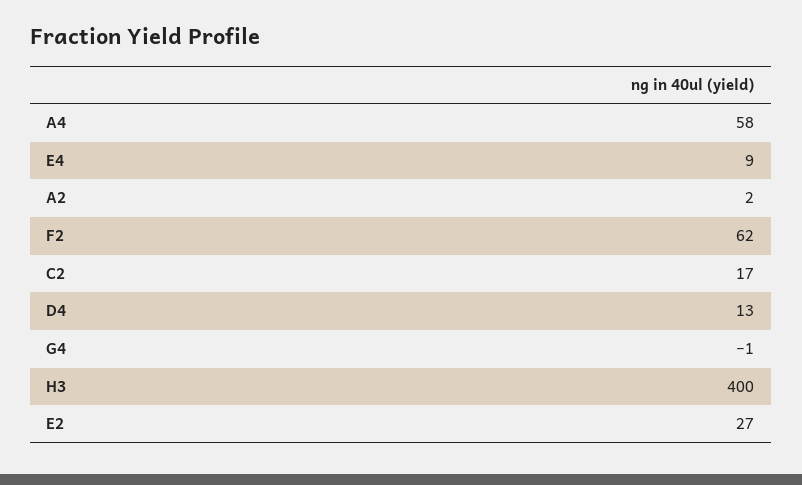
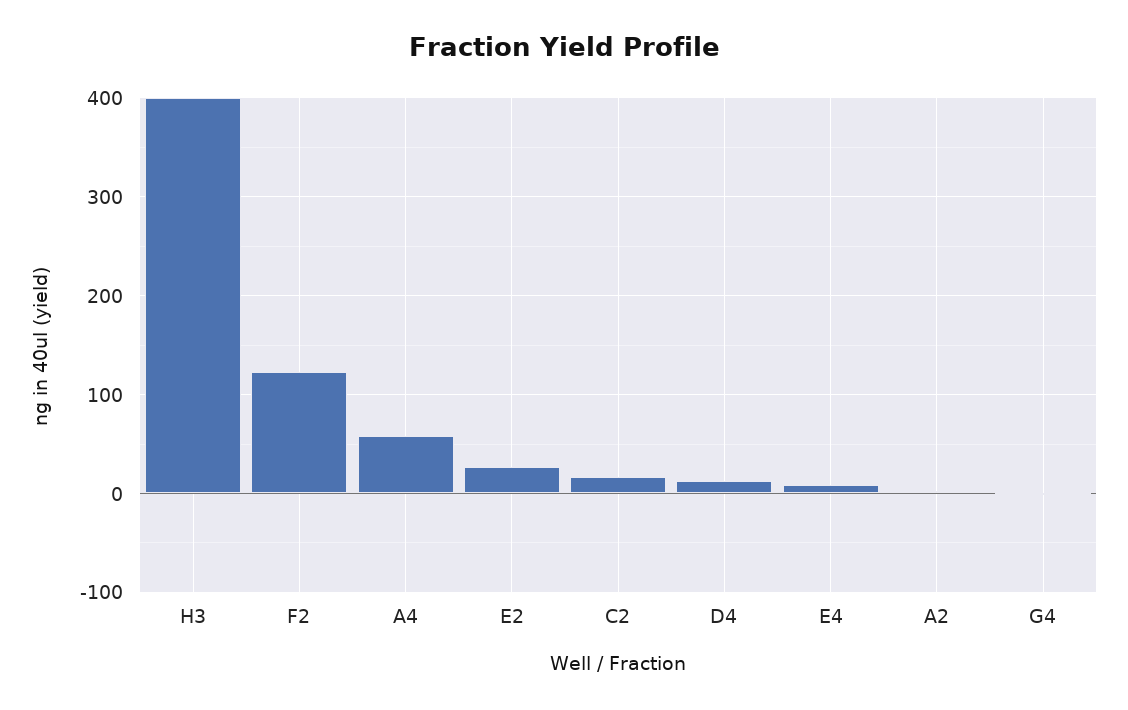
F2: 62 -> 120

